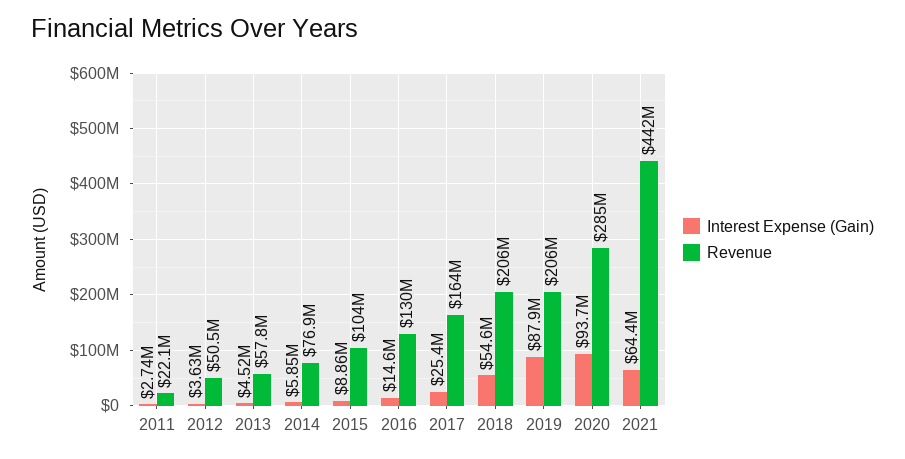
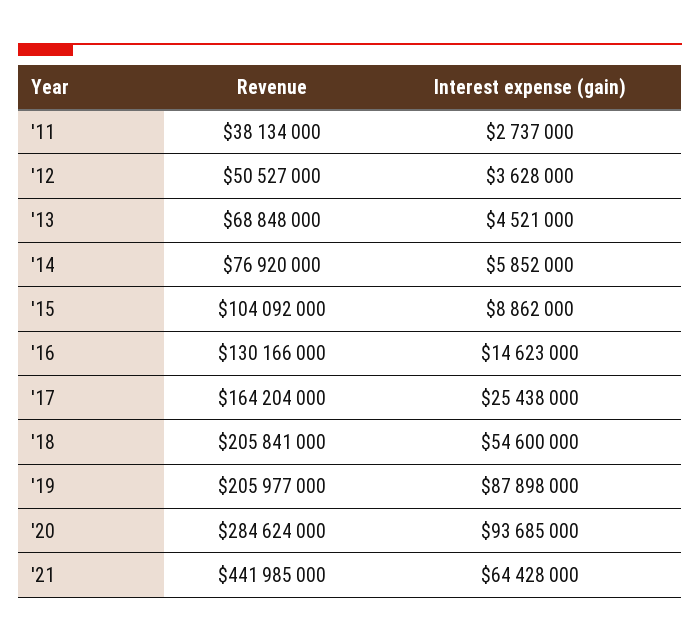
Revenue, 2011: 22100000 -> 38134000
Revenue, 2013: 57800000 -> 68848000

